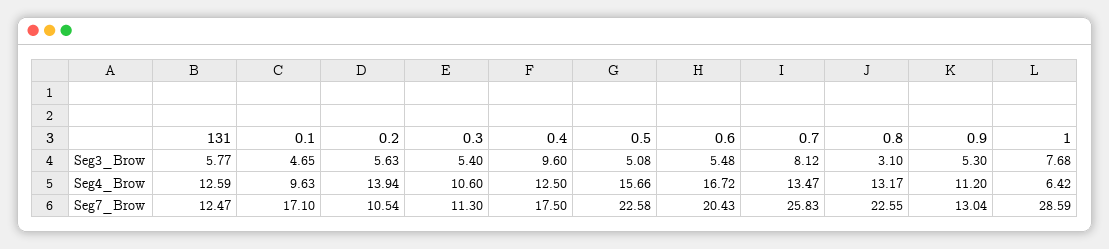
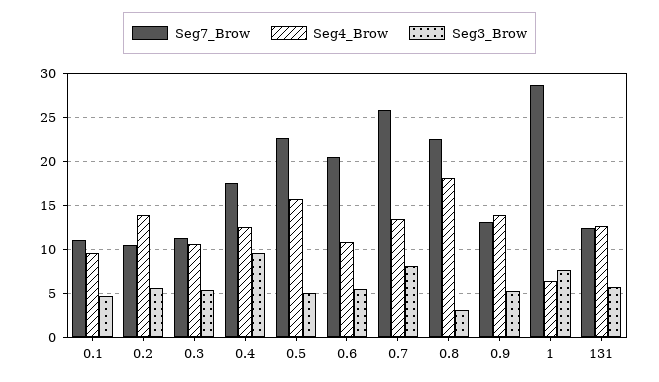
Seg4_Brow, 0.6: 16.72 -> 11
Seg4_Brow, 0.8: 13.17 -> 18
Seg4_Brow, 0.9: 11.2 -> 14
Seg7_Brow, 0.1: 17.1 -> 11

